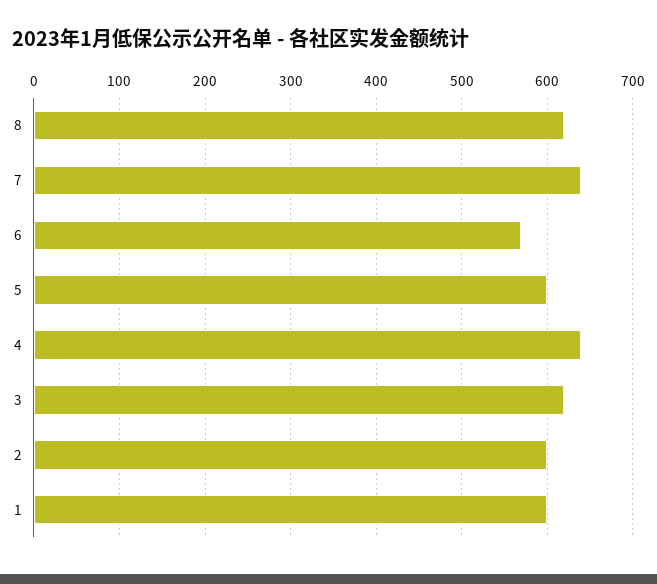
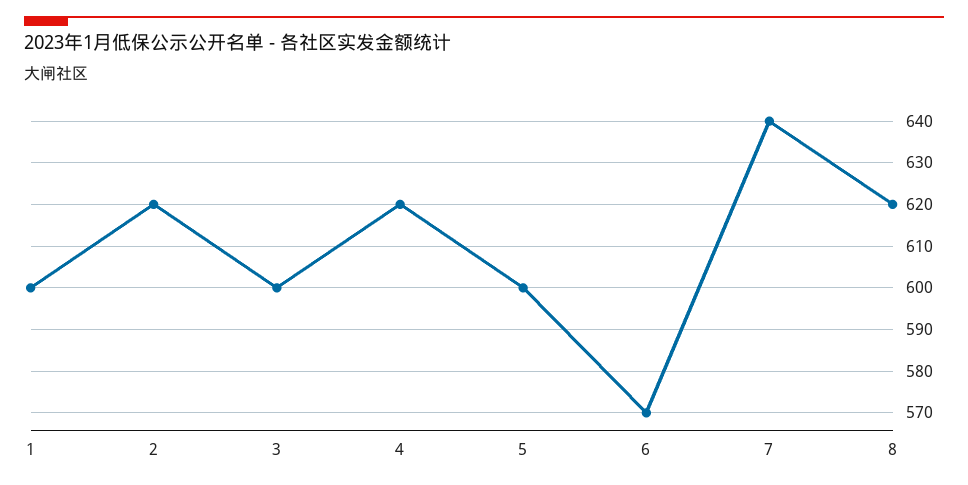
4: 640 -> 620
3: 620 -> 600
2: 600 -> 620

